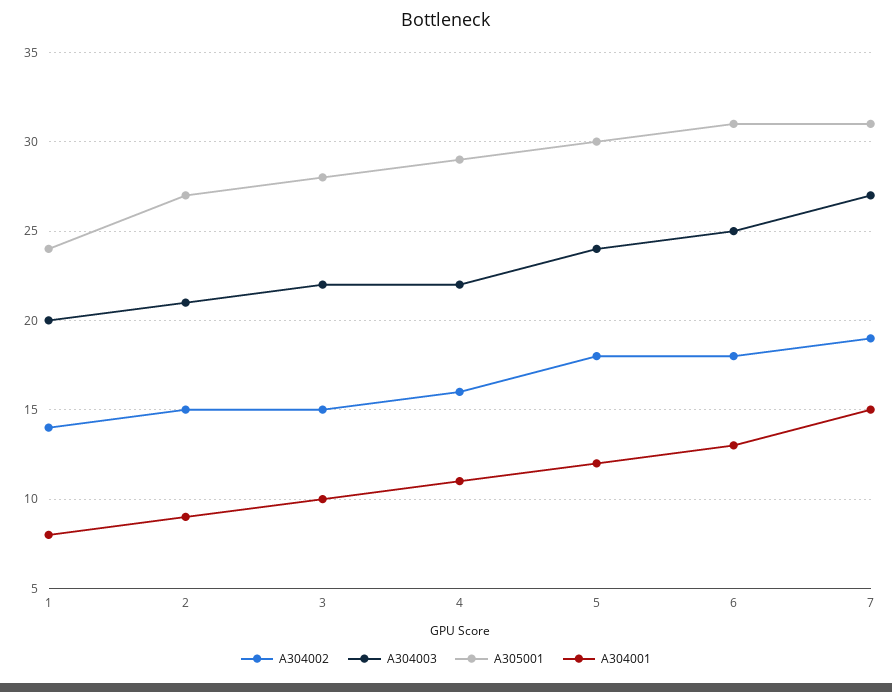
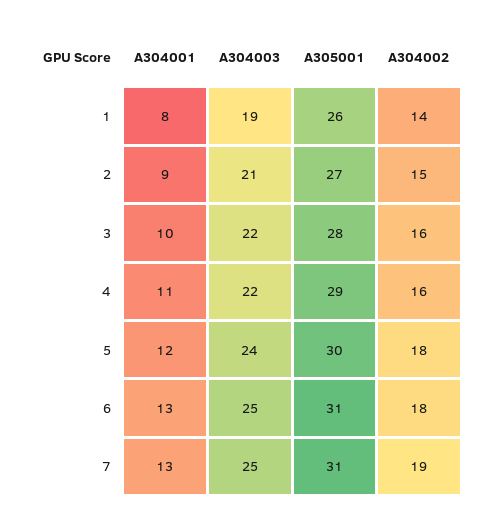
A304003, 1: 20 -> 19
A305001, 1: 24 -> 26
A304002, 3: 15 -> 16
A304003, 7: 27 -> 25
A304001, 7: 15 -> 13

